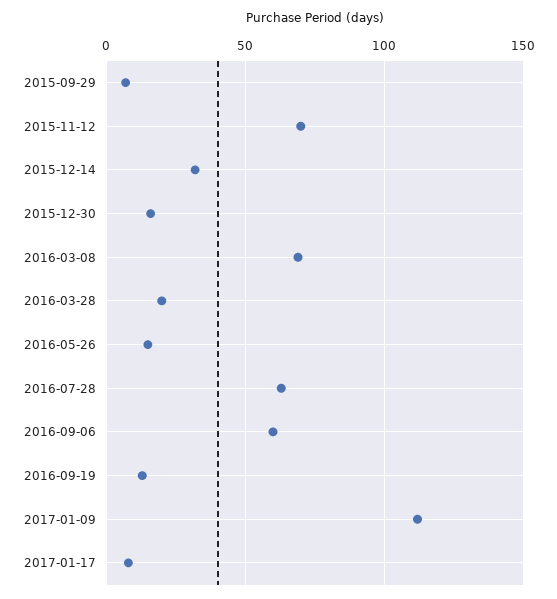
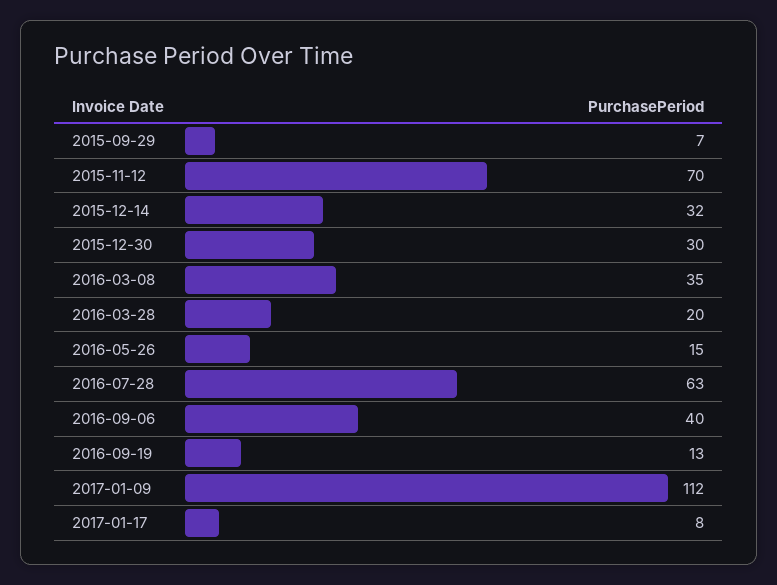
2015-12-30: 15 -> 30
2016-03-08: 70 -> 35
2016-09-06: 60 -> 40

